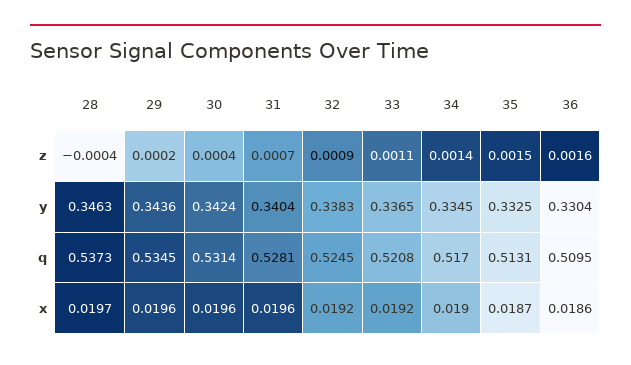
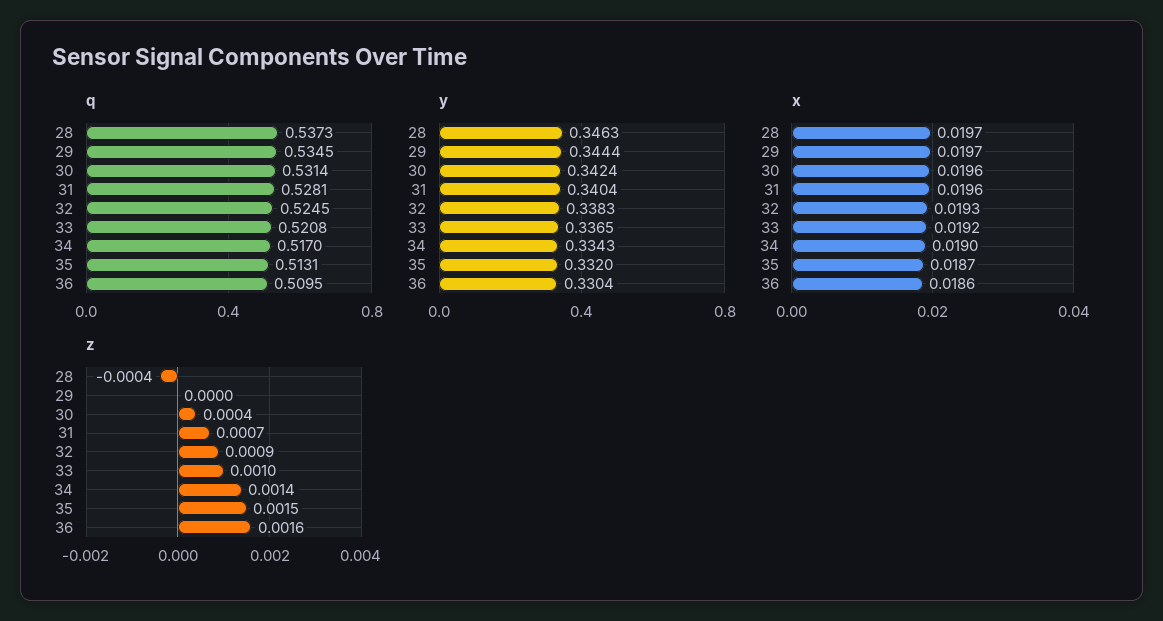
z, 29: 0.0002 -> 0
z, 33: 0.0011 -> 0.001
y, 29: 0.3436 -> 0.3444
y, 34: 0.3345 -> 0.3343
y, 35: 0.3325 -> 0.332
x, 29: 0.0196 -> 0.0197
x, 32: 0.0192 -> 0.0193

